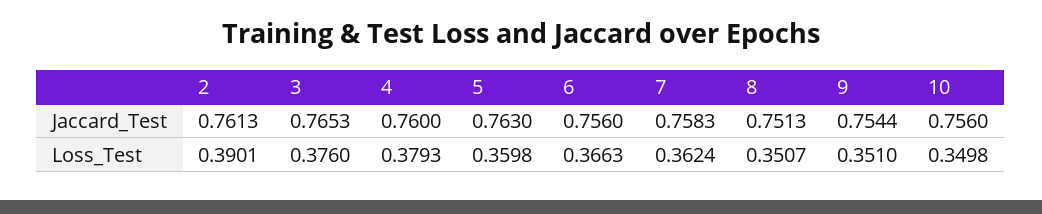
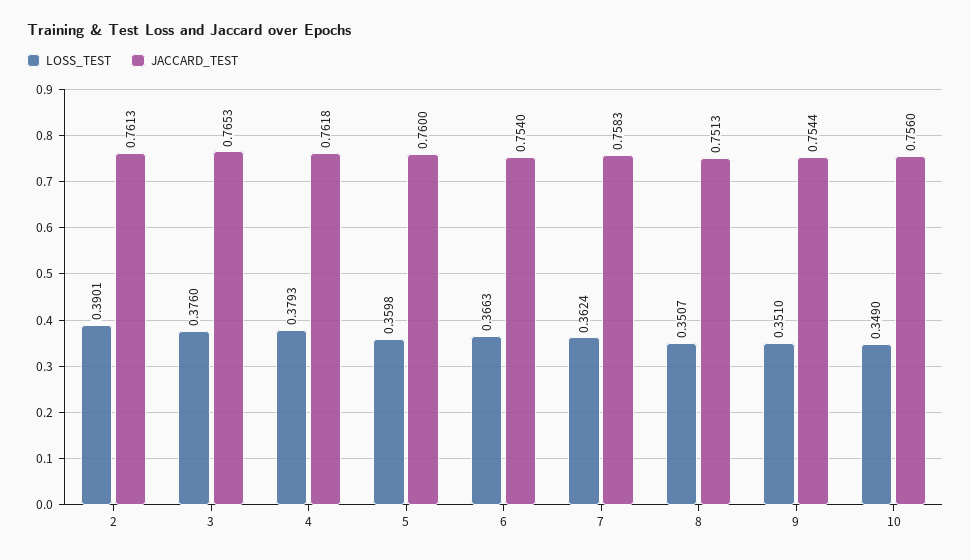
Jaccard_Test, 4: 0.76 -> 0.7618
Jaccard_Test, 5: 0.763 -> 0.76
Jaccard_Test, 6: 0.756 -> 0.754
Loss_Test, 10: 0.3498 -> 0.349

